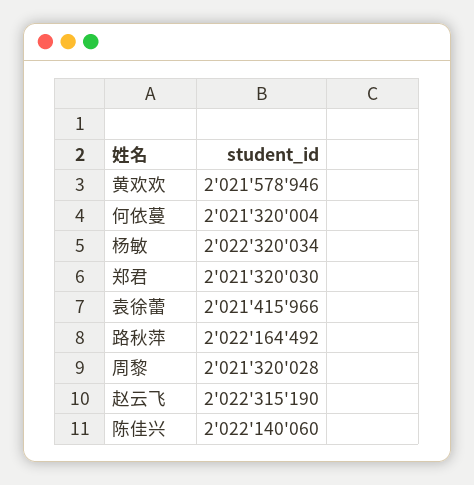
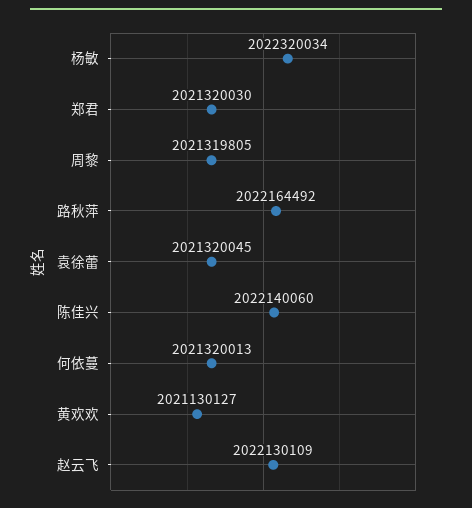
黄欢欢: 2021578946 -> 2021130127
何依蔓: 2021320004 -> 2021320013
袁徐蕾: 2021415966 -> 2021320045
周黎: 2021320028 -> 2021319805
赵云飞: 2022315190 -> 2022130109

